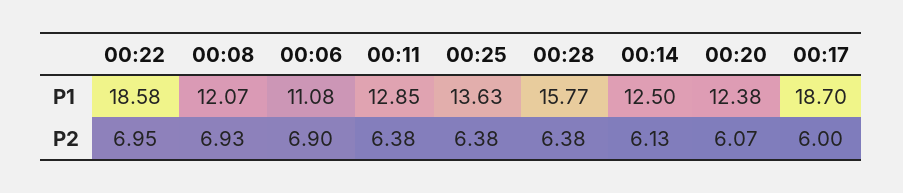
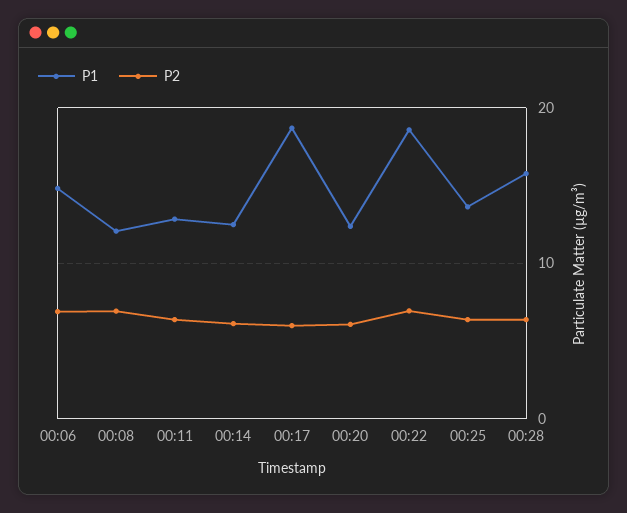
P1, 00:06: 11.08 -> 15

